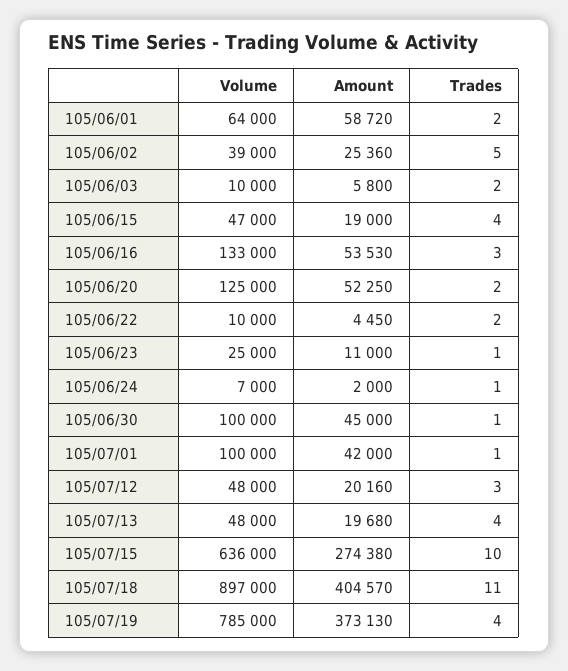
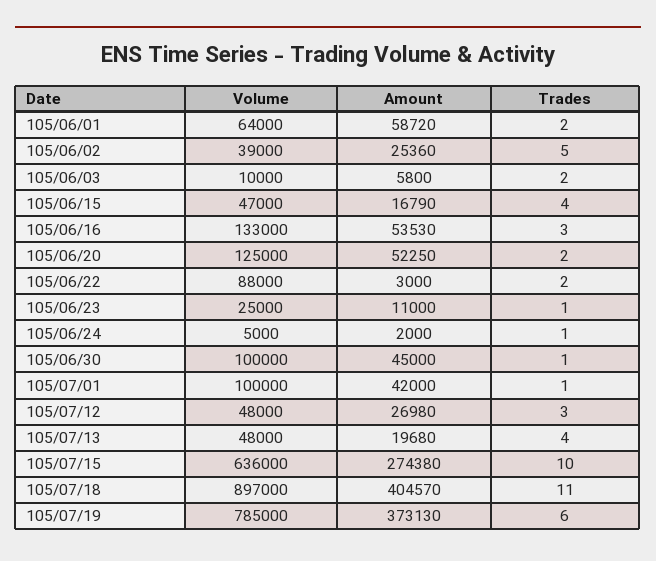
Amount, 105/06/15: 19000 -> 16790
Volume, 105/06/22: 10000 -> 88000
Amount, 105/06/22: 4450 -> 3000
Volume, 105/06/24: 7000 -> 5000
Amount, 105/07/12: 20160 -> 26980
Trades, 105/07/19: 4 -> 6

